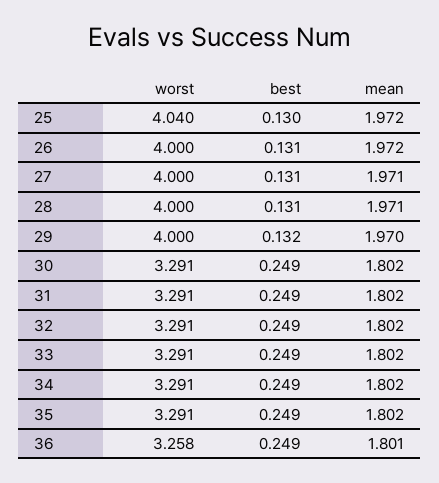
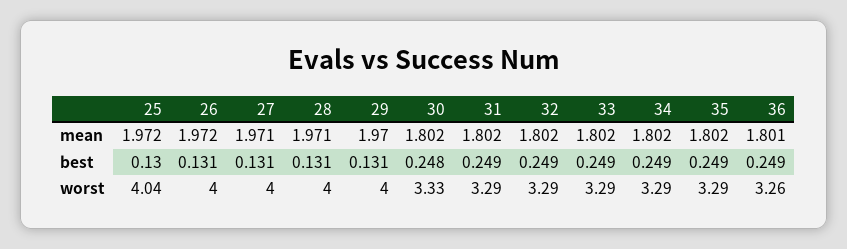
best, 29: 0.132 -> 0.131
worst, 30: 3.291 -> 3.33
best, 30: 0.249 -> 0.248

